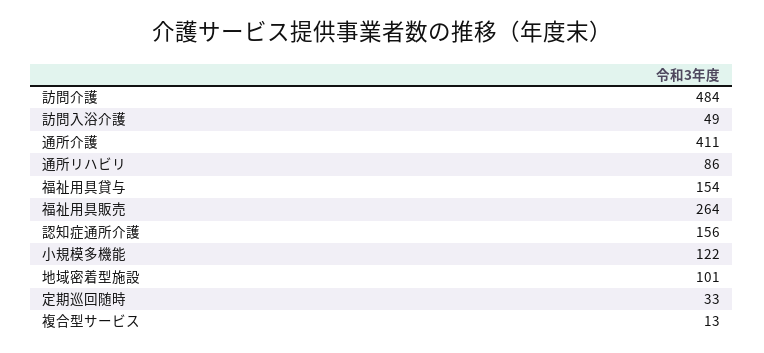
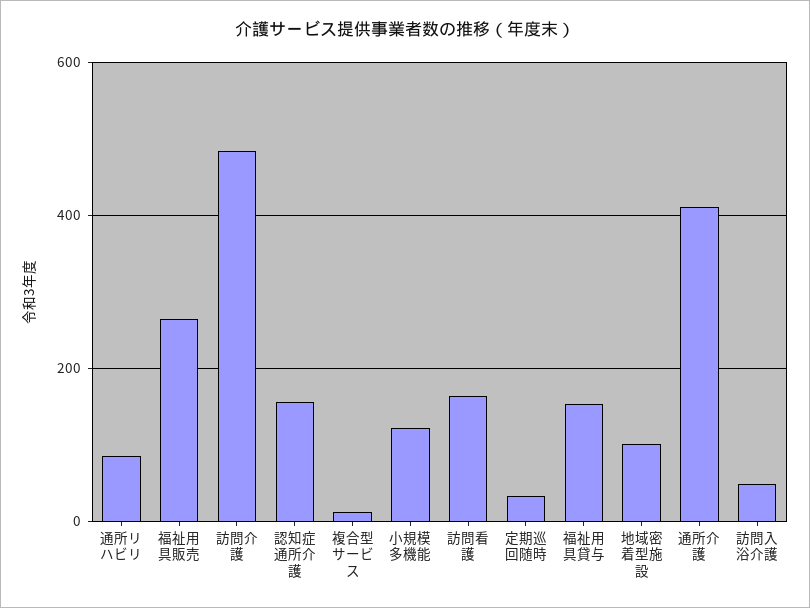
訪問看護: none -> 160

